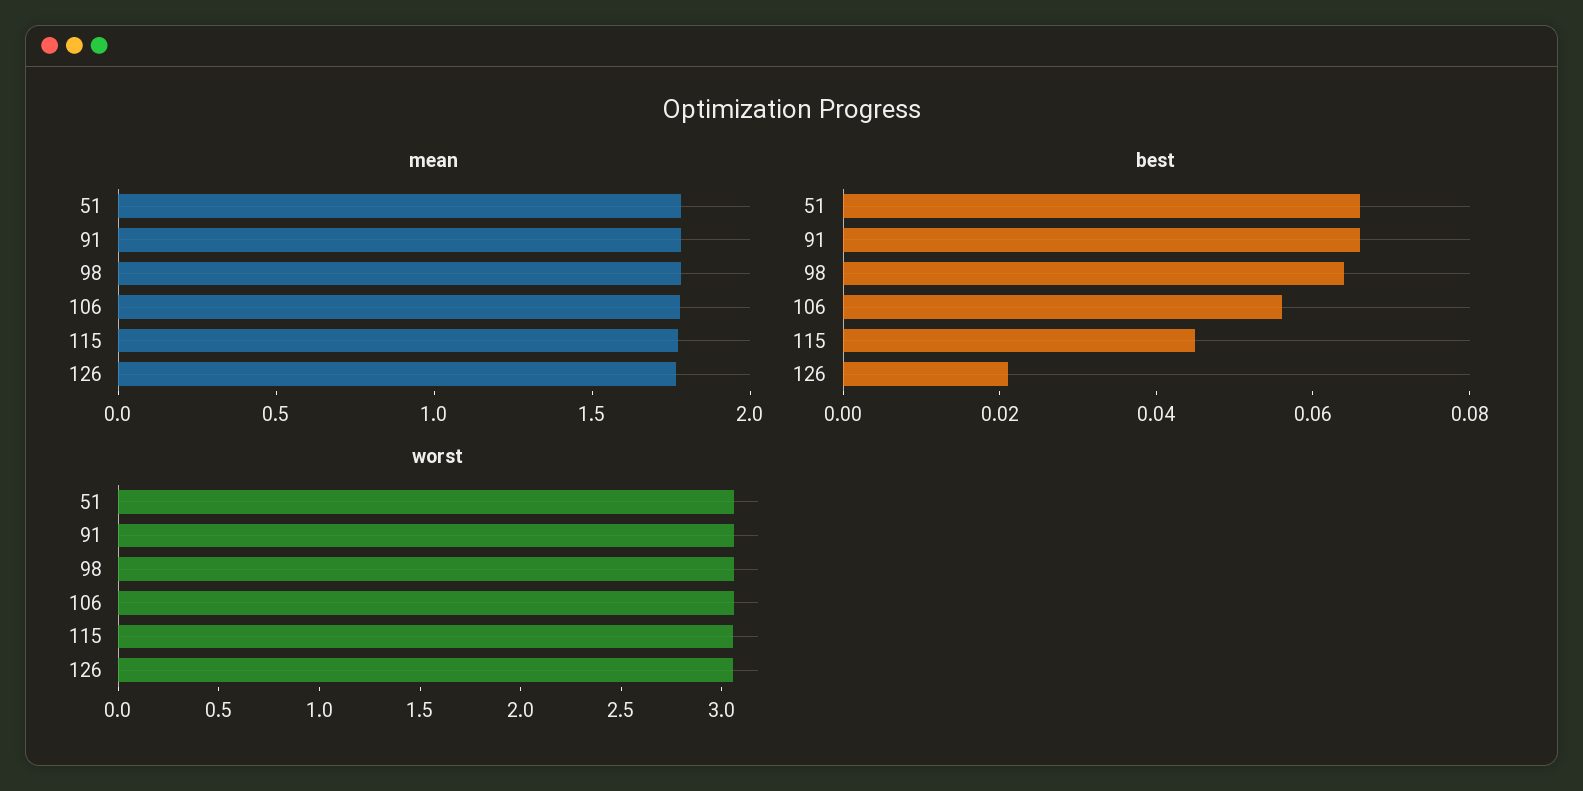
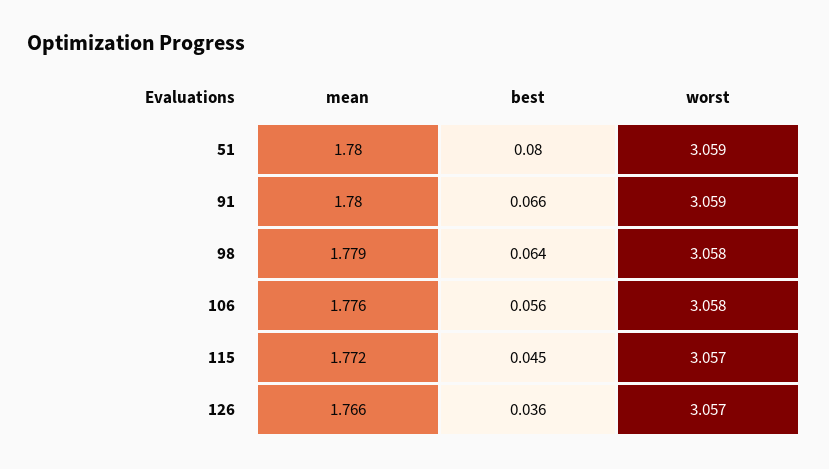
best, 51: 0.065 -> 0.08
best, 126: 0.02 -> 0.036

